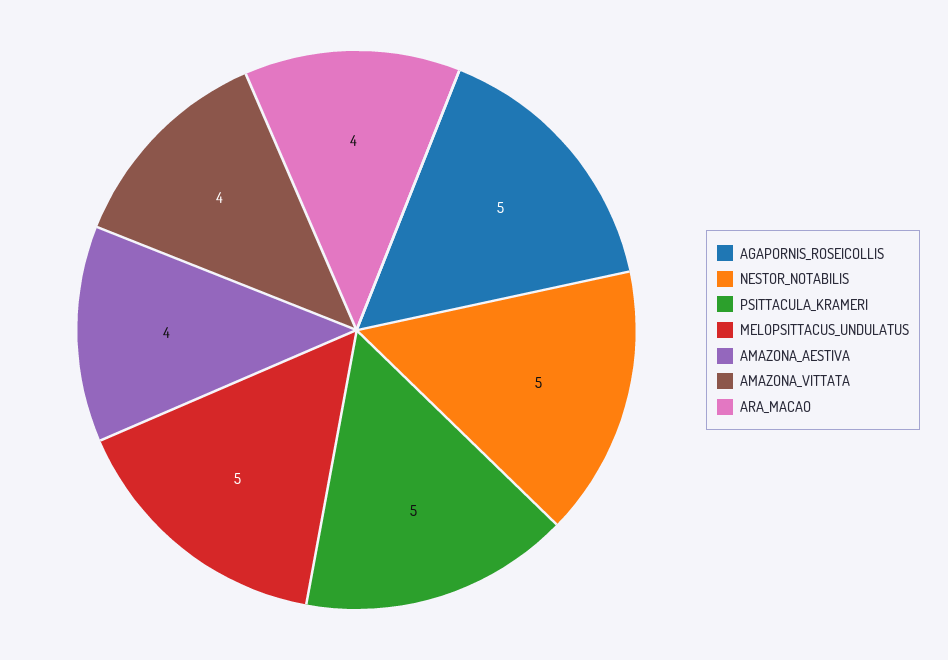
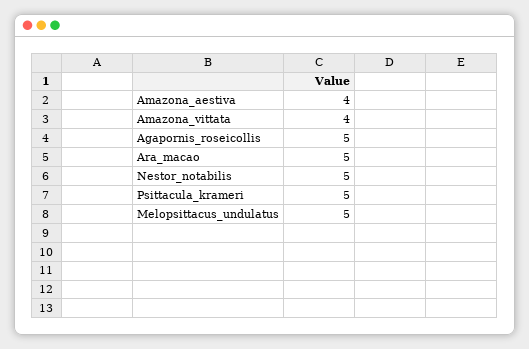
ARA_MACAO: 4 -> 5

